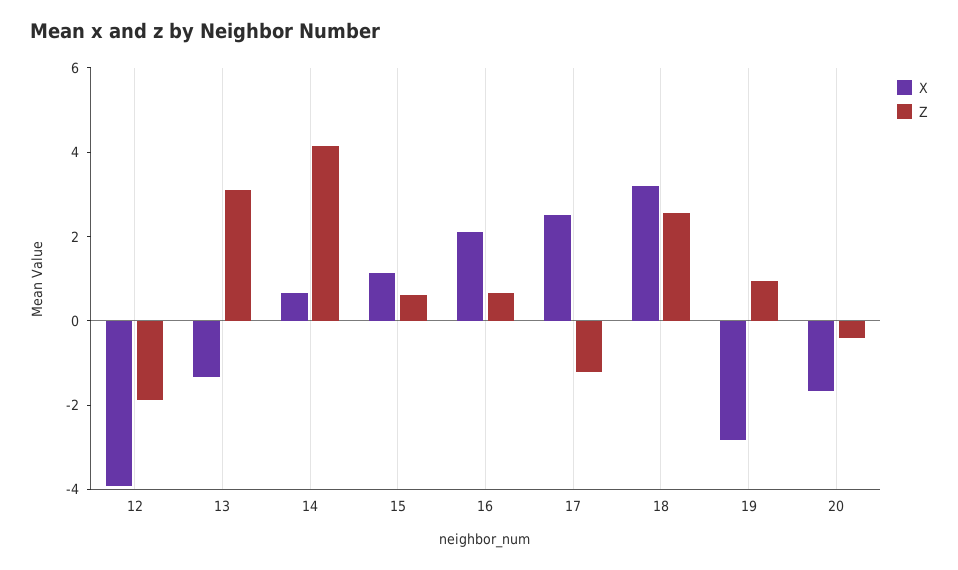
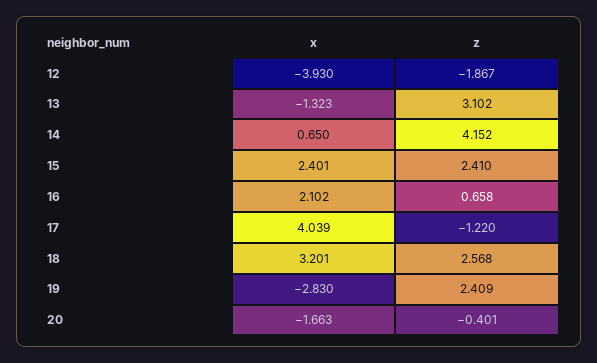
X, 15: 1 -> 2.401
Z, 15: 0.5 -> 2.41
X, 17: 2.5 -> 4.039
Z, 19: 1 -> 2.409

